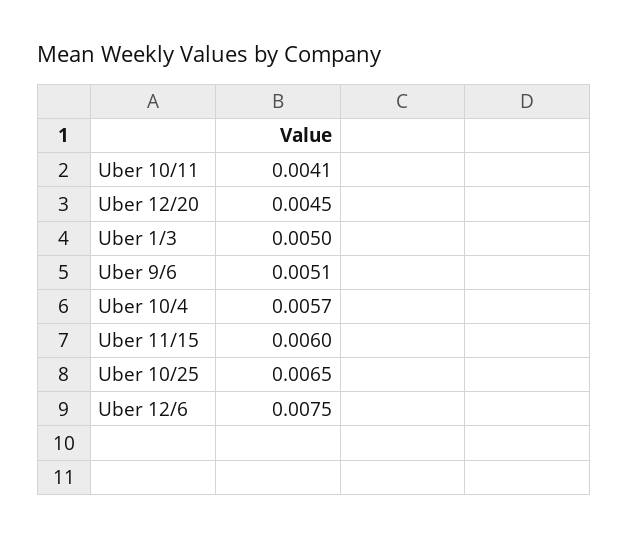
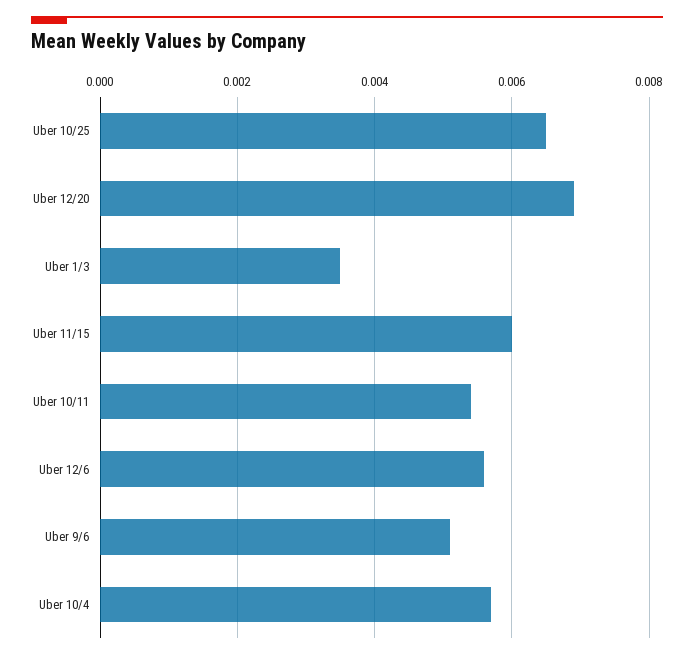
Uber 10/11: 0.0041 -> 0.0055
Uber 12/20: 0.0045 -> 0.007
Uber 1/3: 0.005 -> 0.0035
Uber 12/6: 0.0075 -> 0.0055

